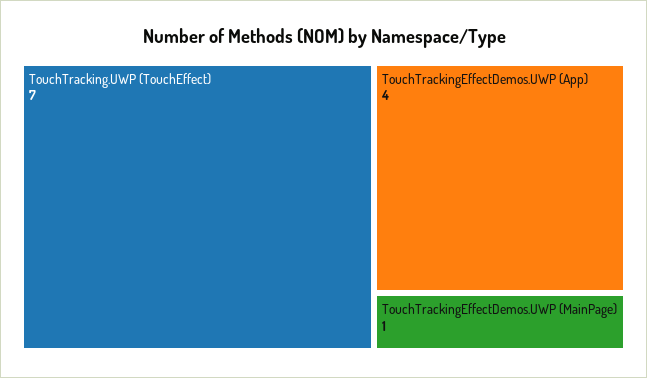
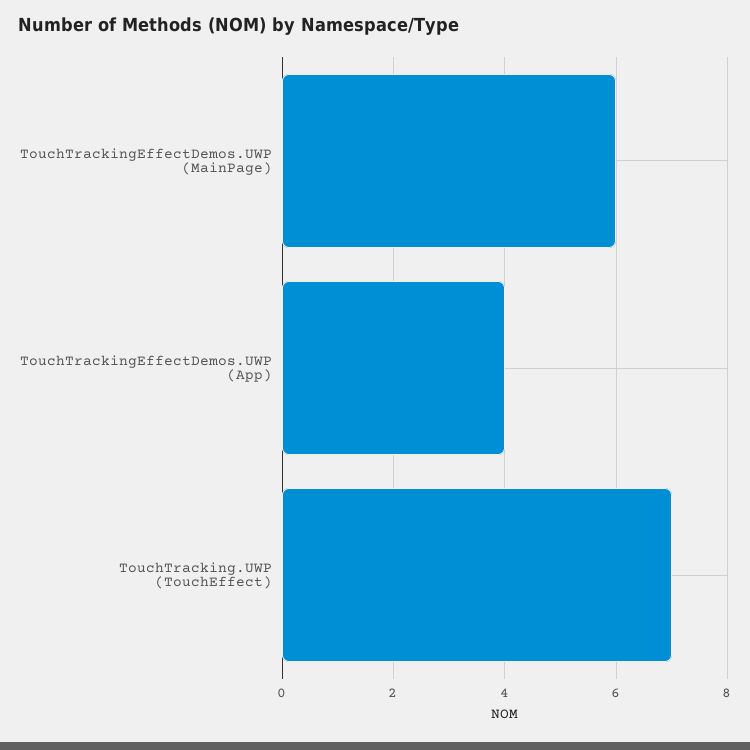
TouchTrackingEffectDemos.UWP (MainPage): 1 -> 6

